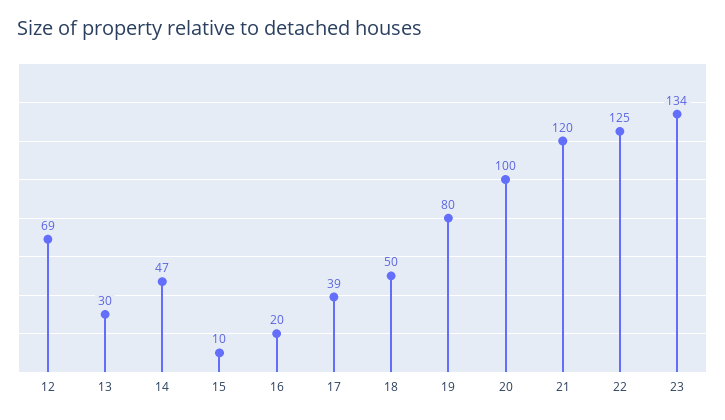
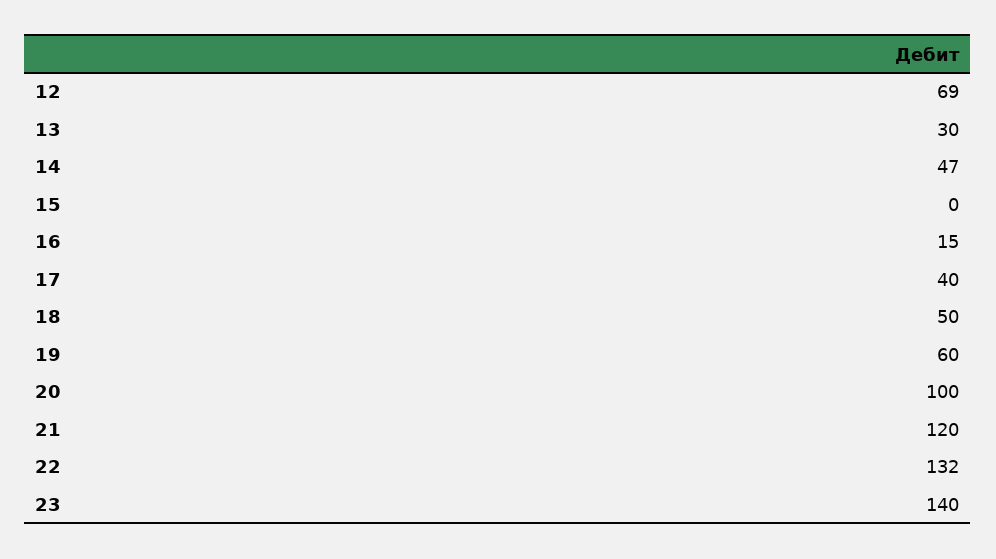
15: 10 -> 0
16: 20 -> 15
17: 39 -> 40
19: 80 -> 60
22: 125 -> 132
23: 134 -> 140

